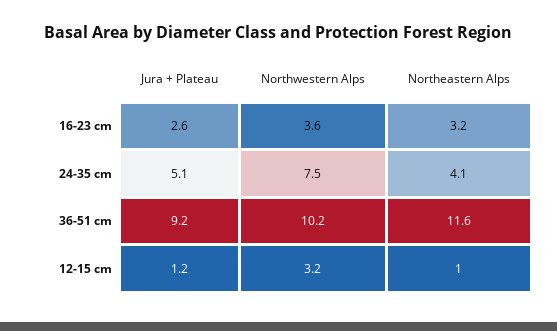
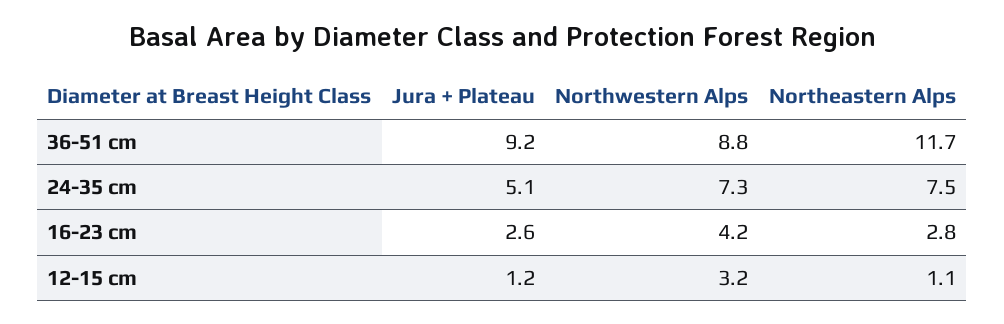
Northwestern Alps, 16-23 cm: 3.6 -> 4.2
Northeastern Alps, 16-23 cm: 3.2 -> 2.8
Northwestern Alps, 24-35 cm: 7.5 -> 7.3
Northeastern Alps, 24-35 cm: 4.1 -> 7.5
Northwestern Alps, 36-51 cm: 10.2 -> 8.8
Northeastern Alps, 36-51 cm: 11.6 -> 11.7
Northeastern Alps, 12-15 cm: 1 -> 1.1

